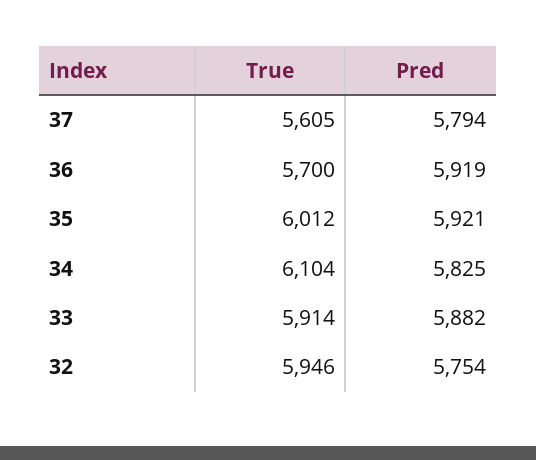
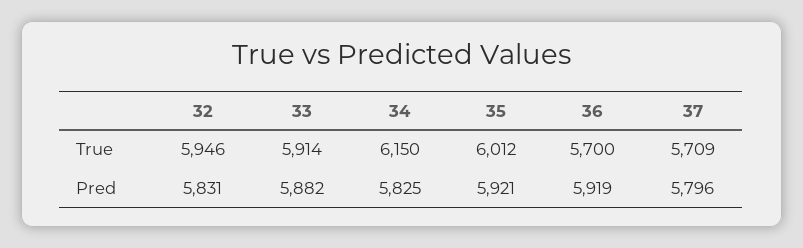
True, 37: 5605 -> 5709
Pred, 37: 5794 -> 5796
True, 34: 6104 -> 6150
Pred, 32: 5754 -> 5831

